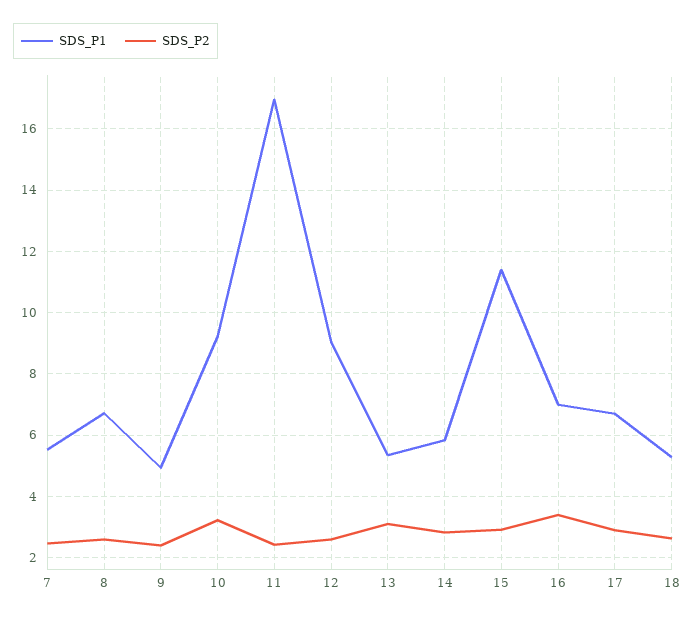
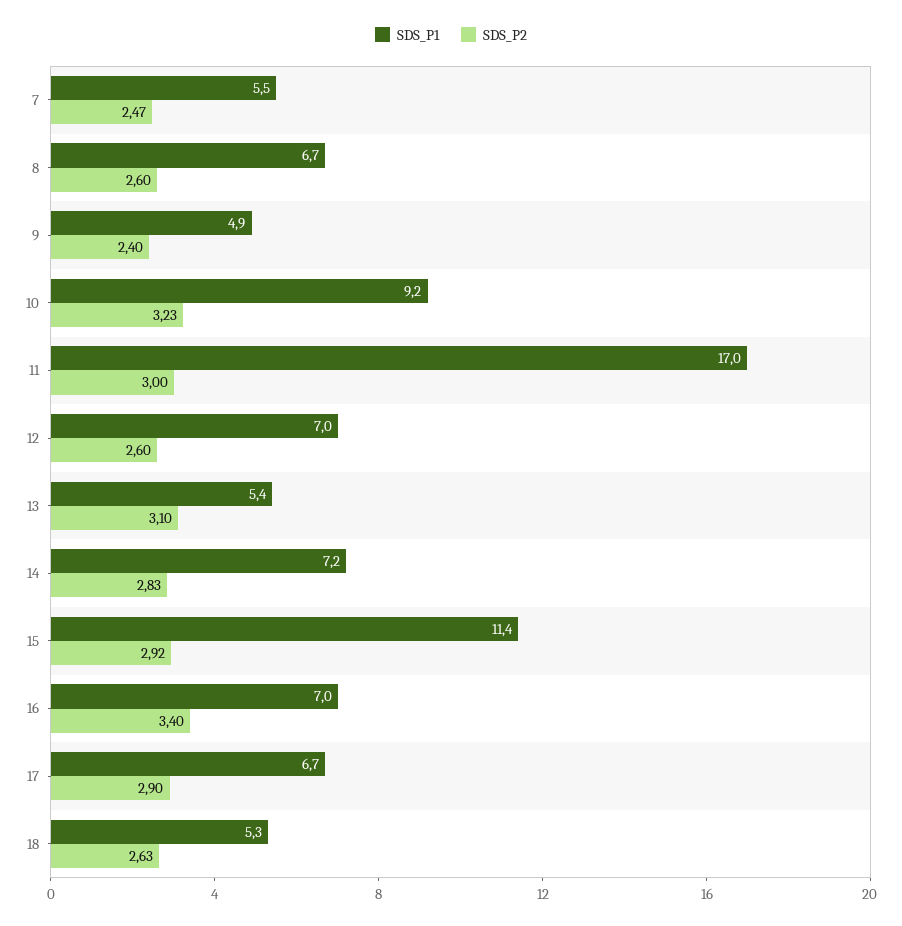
SDS_P2, 11: 2.4 -> 3
SDS_P1, 12: 9 -> 7
SDS_P1, 14: 5.8 -> 7.2

